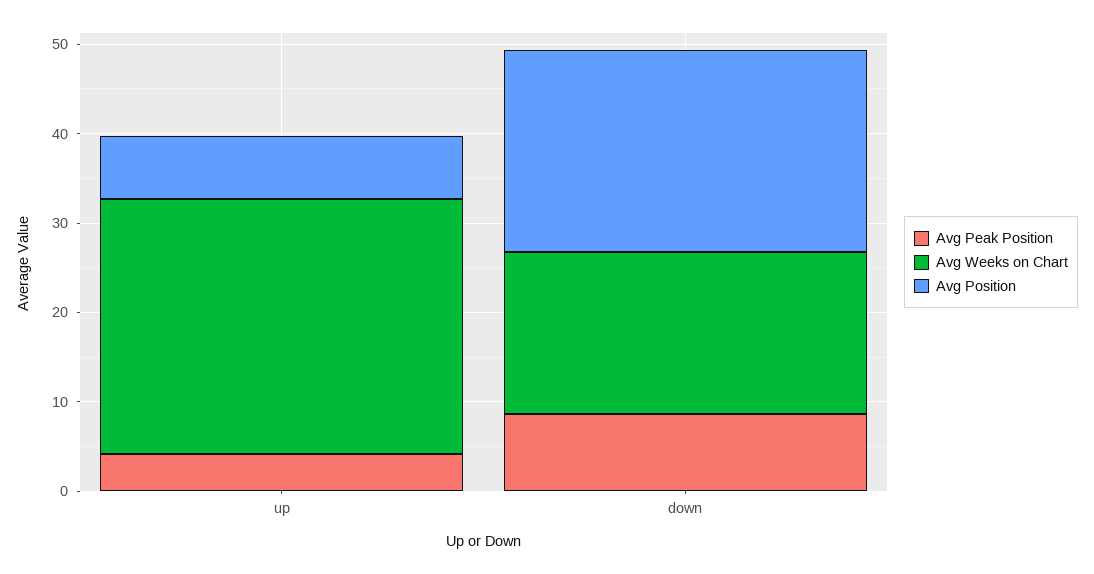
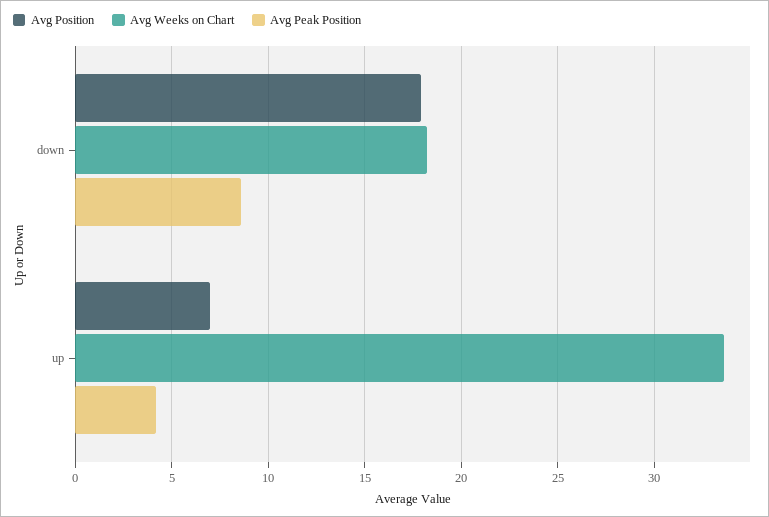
Avg Weeks on Chart, up: 28 -> 33.5
Avg Position, down: 22 -> 18

